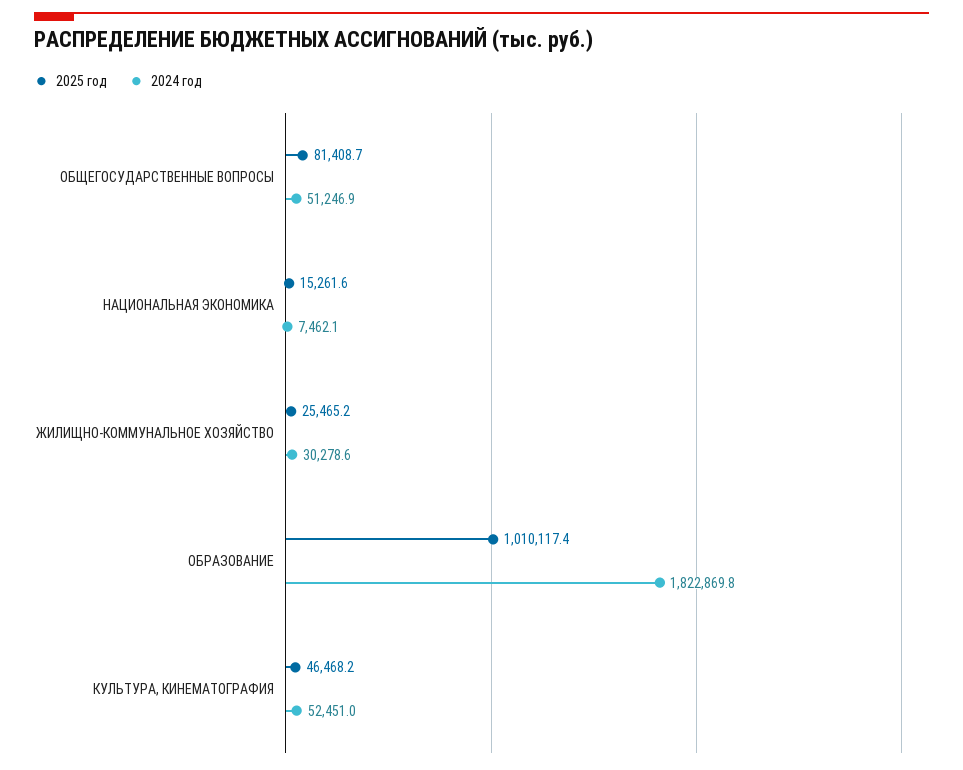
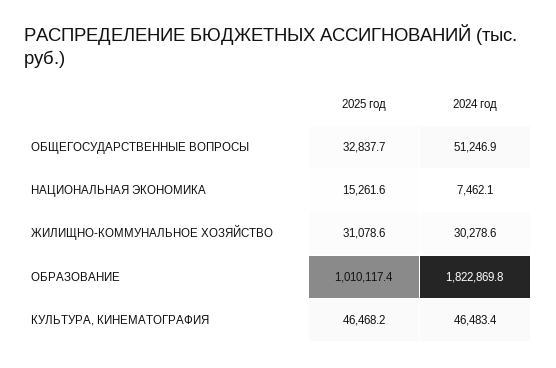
2025 год, ОБЩЕГОСУДАРСТВЕННЫЕ ВОПРОСЫ: 81408.7 -> 32837.7
2025 год, ЖИЛИЩНО-КОММУНАЛЬНОЕ ХОЗЯЙСТВО: 25465.2 -> 31078.6
2024 год, КУЛЬТУРА, КИНЕМАТОГРАФИЯ: 52451 -> 46483.4

